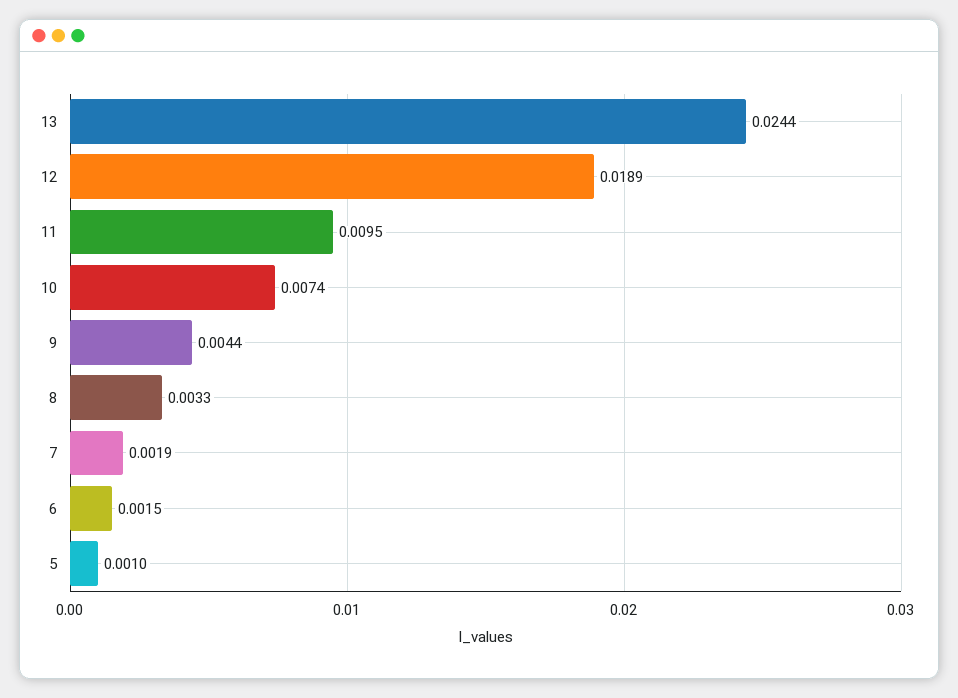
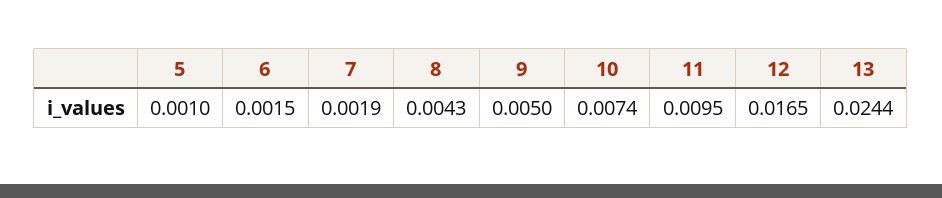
12: 0.0189 -> 0.0165
9: 0.0044 -> 0.005
8: 0.0033 -> 0.0043

